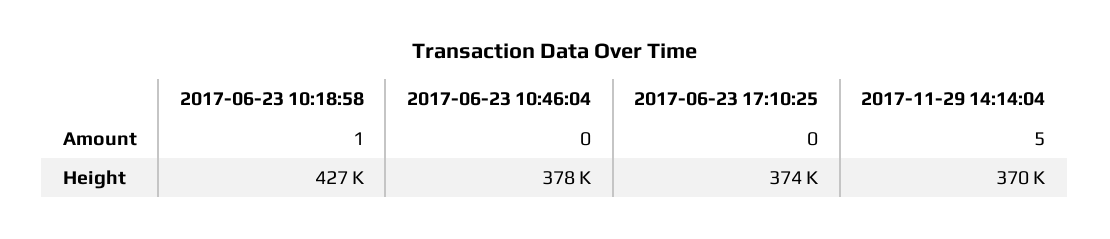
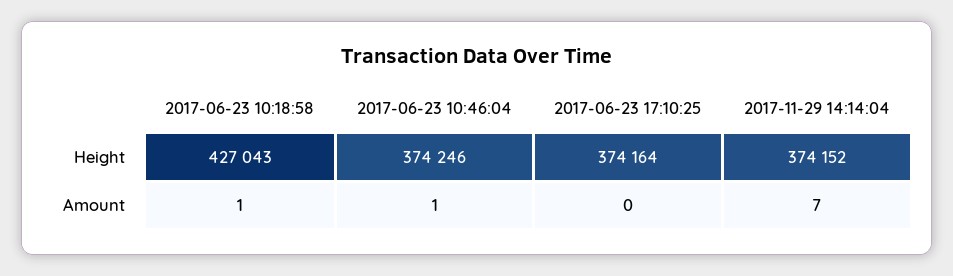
2017-06-23 10:46:04, Amount: 0 -> 1
2017-11-29 14:14:04, Amount: 5 -> 7
2017-06-23 10:46:04, Height: 378000 -> 374246
2017-11-29 14:14:04, Height: 370000 -> 374152

